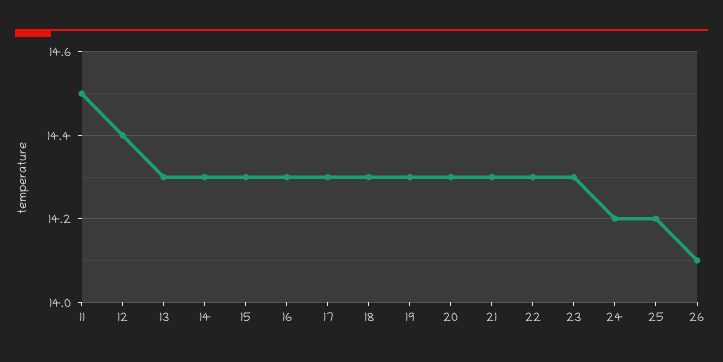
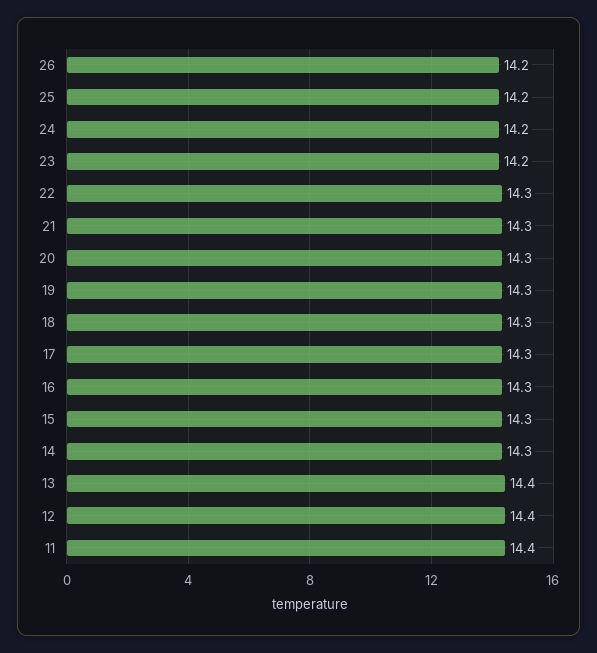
11: 14.5 -> 14.4
13: 14.3 -> 14.4
23: 14.3 -> 14.2
26: 14.1 -> 14.2

